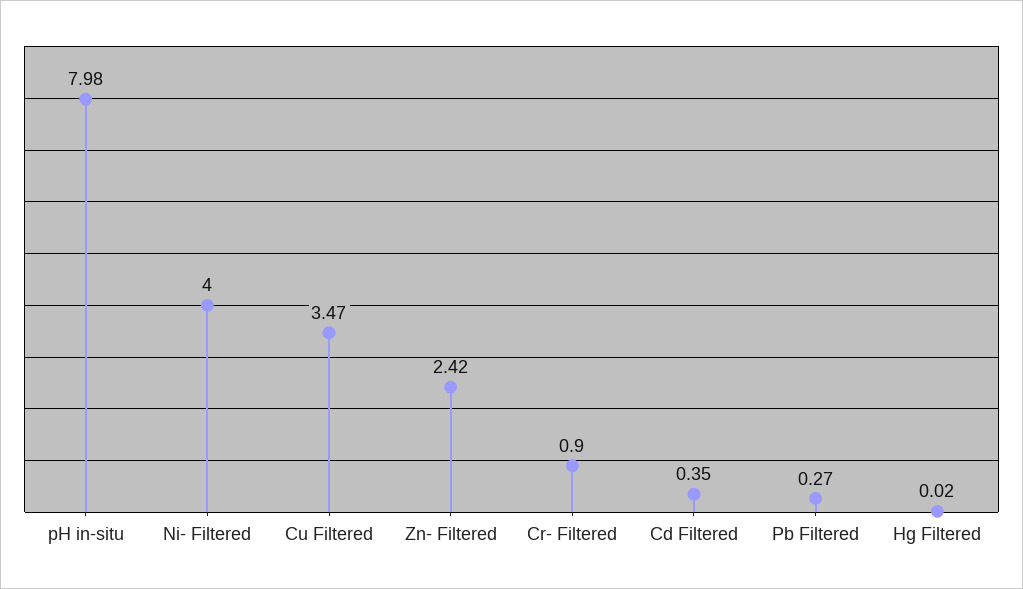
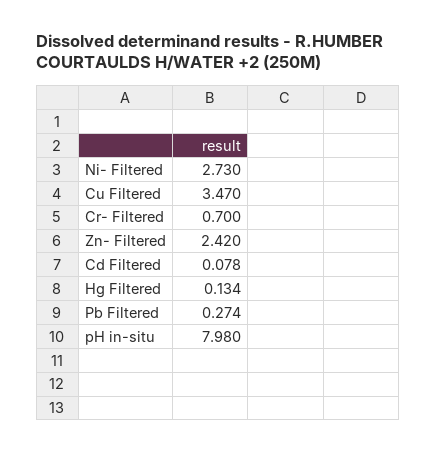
Ni- Filtered: 4 -> 2.73
Cr- Filtered: 0.9 -> 0.7
Cd Filtered: 0.35 -> 0.078
Hg Filtered: 0.02 -> 0.134

